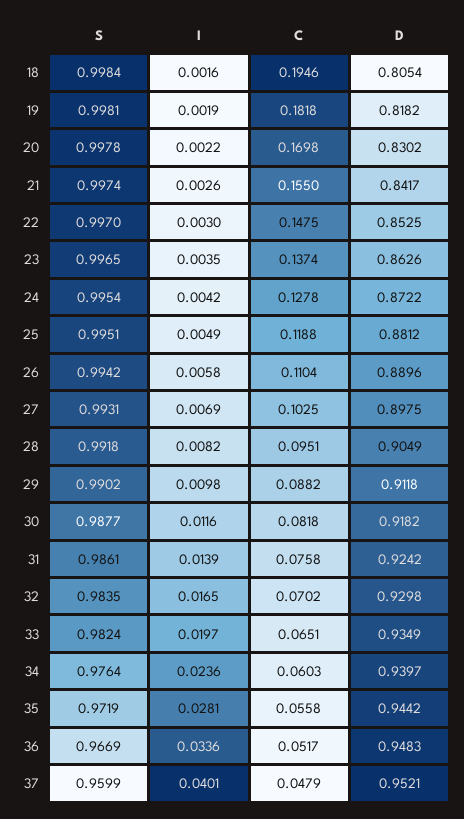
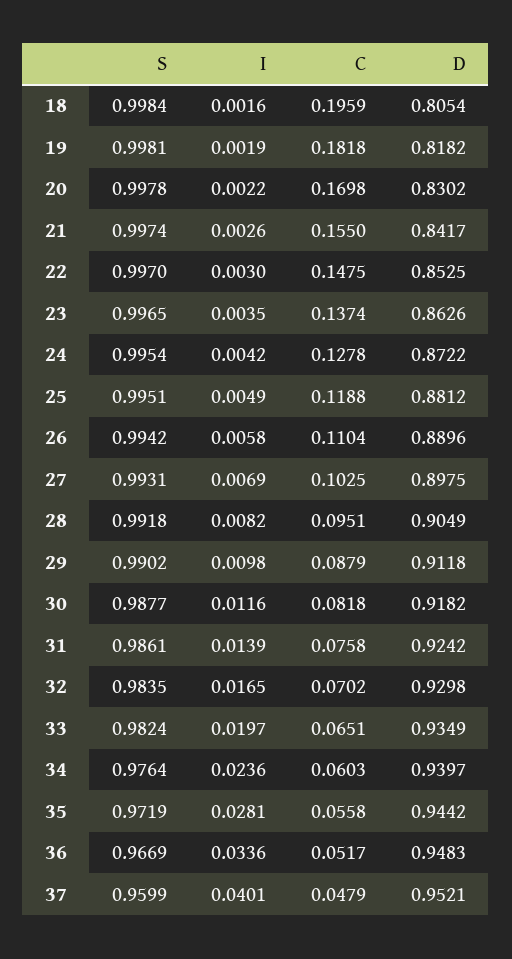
C, 18: 0.1946 -> 0.1959
C, 29: 0.0882 -> 0.0879

